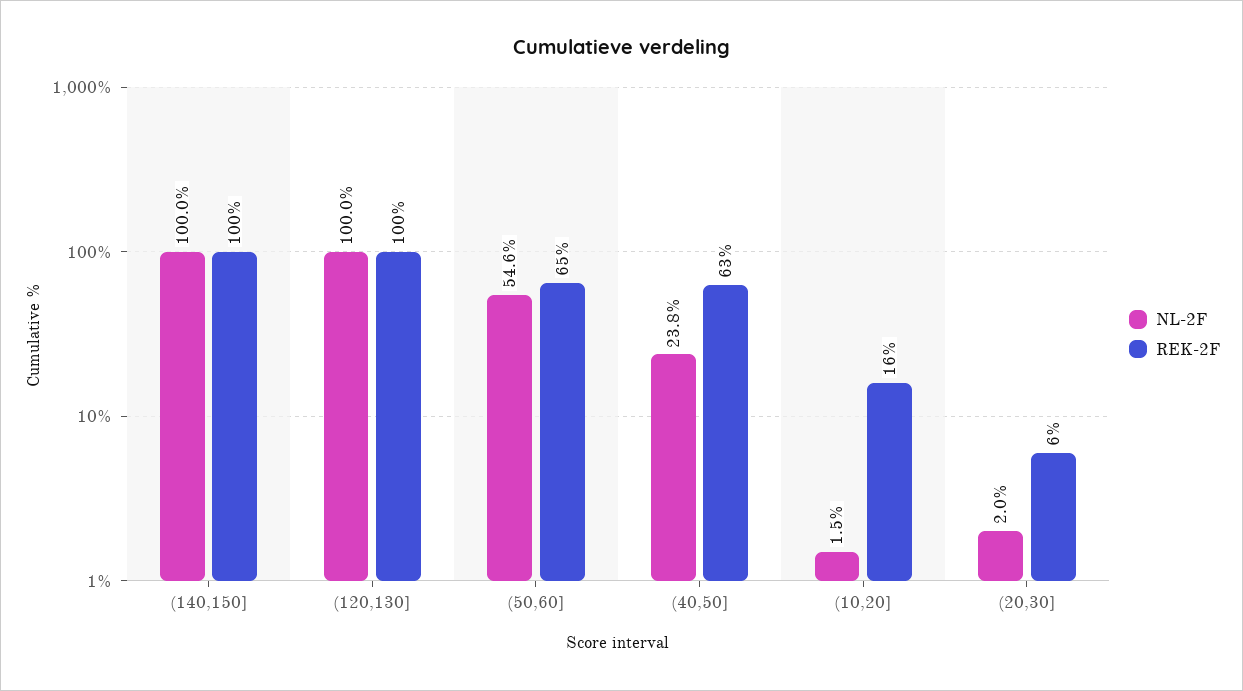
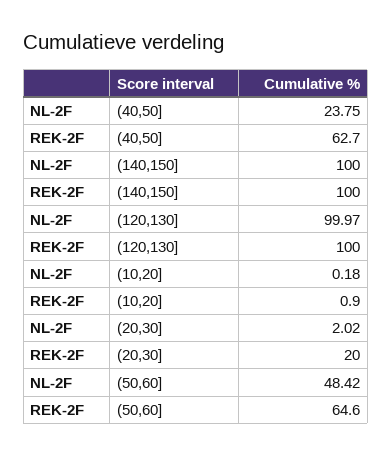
NL-2F, (50,60]: 54.6 -> 48.42
NL-2F, (10,20]: 1.5 -> 0.18
REK-2F, (10,20]: 16 -> 0.9
REK-2F, (20,30]: 6 -> 20

